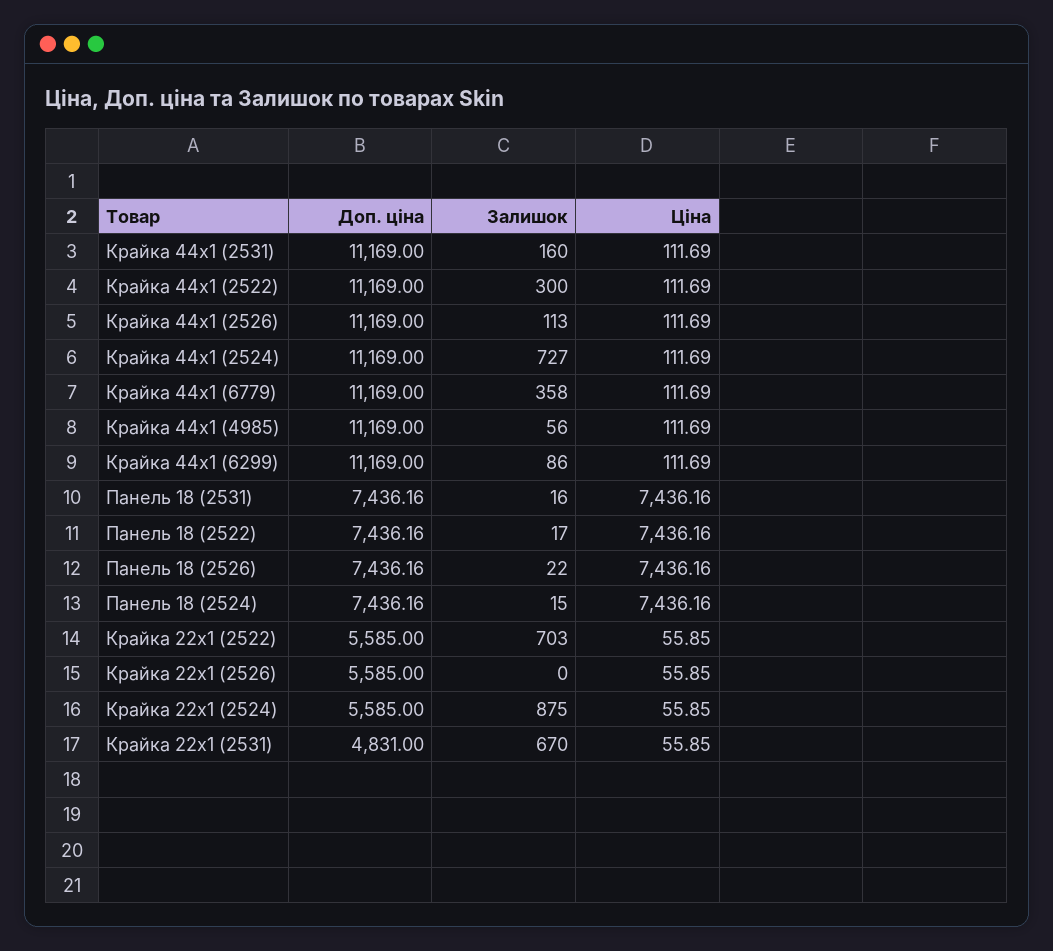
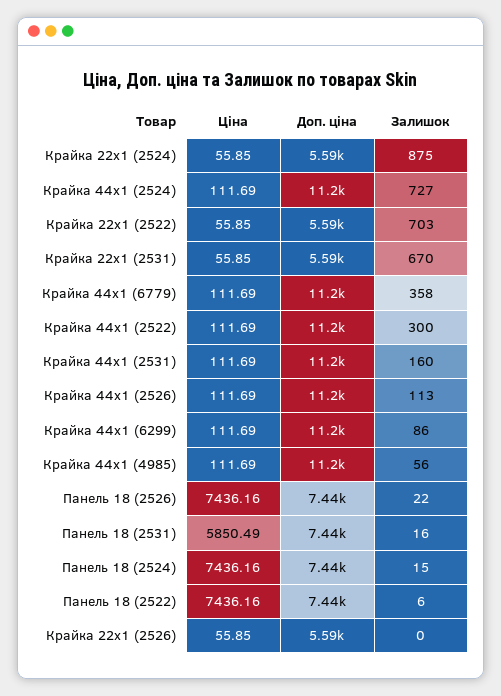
Ціна, Панель 18 (2531): 7436.16 -> 5850.49
Залишок, Панель 18 (2522): 17 -> 6
Доп. ціна, Крайка 22x1 (2531): 4831 -> 5590

